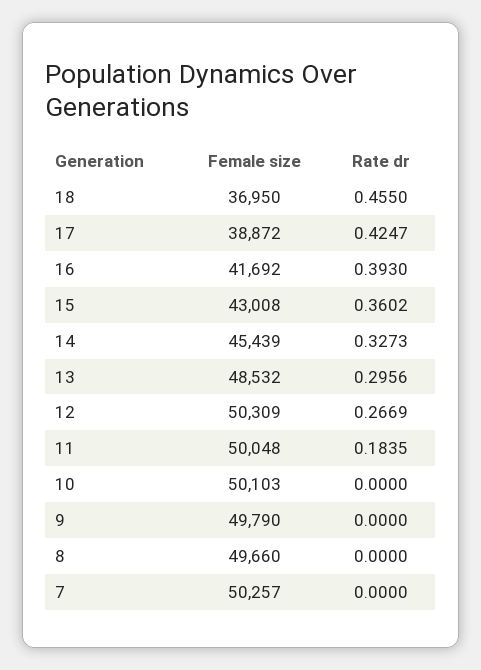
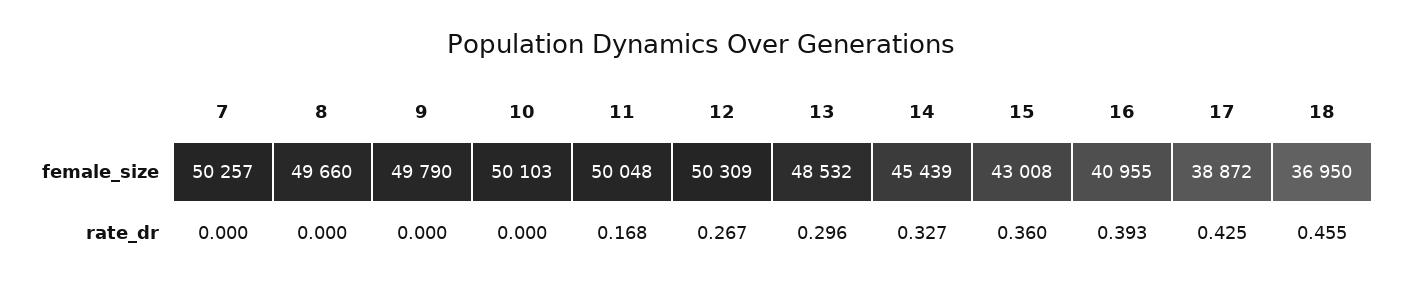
Female size, 16: 41692 -> 40955
Rate dr, 11: 0.1835 -> 0.168

